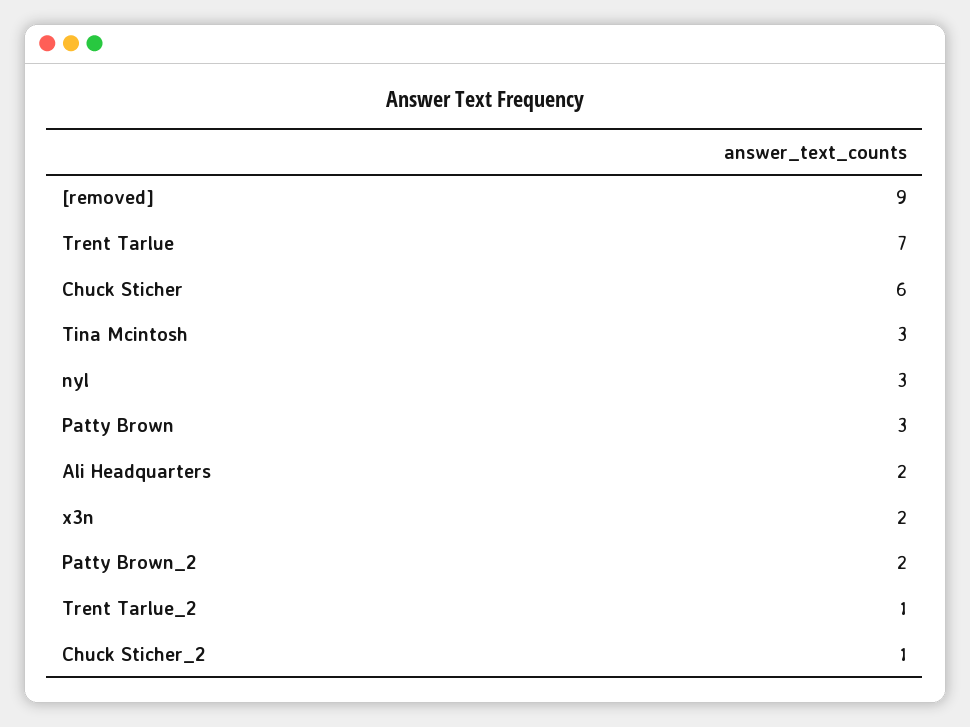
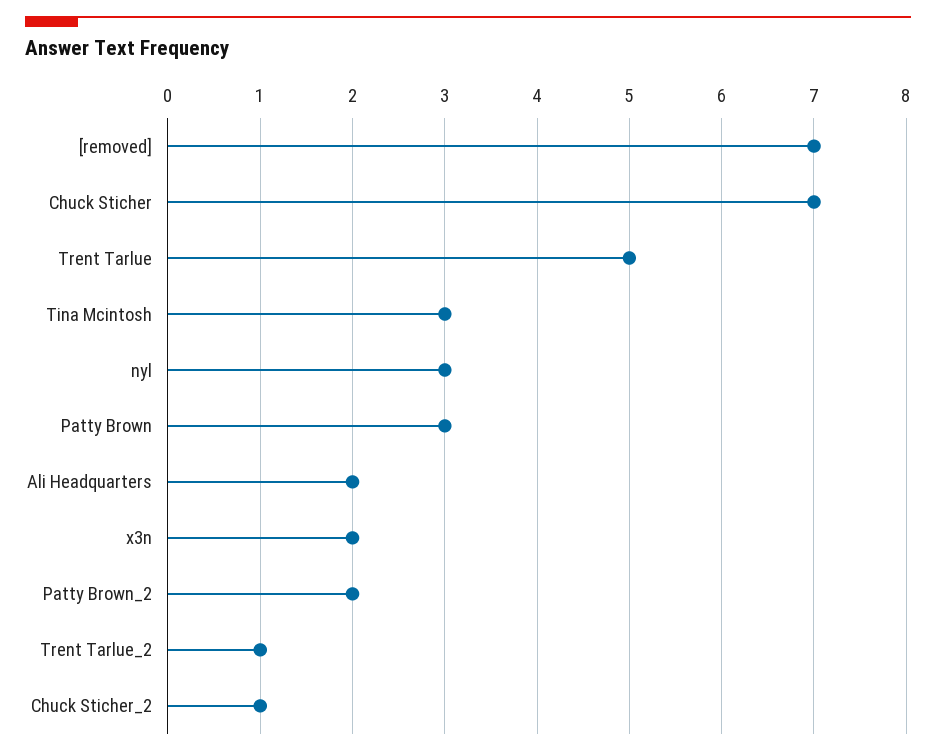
[removed]: 9 -> 7
Trent Tarlue: 7 -> 5
Chuck Sticher: 6 -> 7

